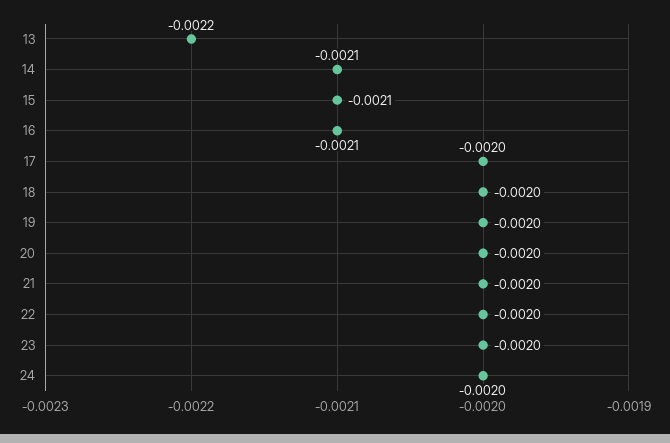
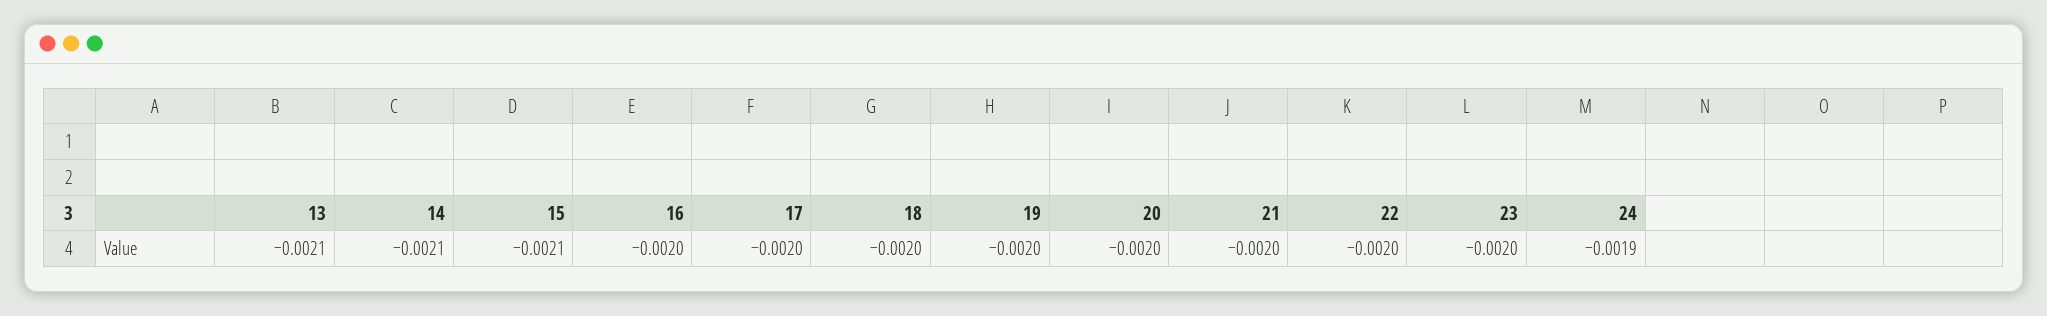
13: -0.0022 -> -0.0021
16: -0.0021 -> -0.002
24: -0.002 -> -0.0019

